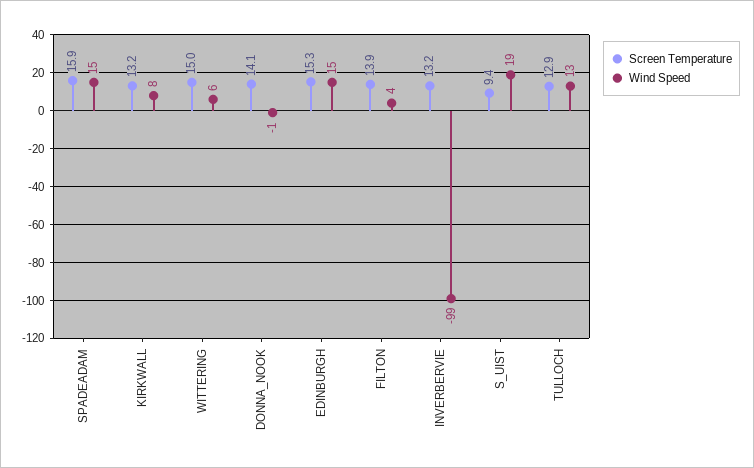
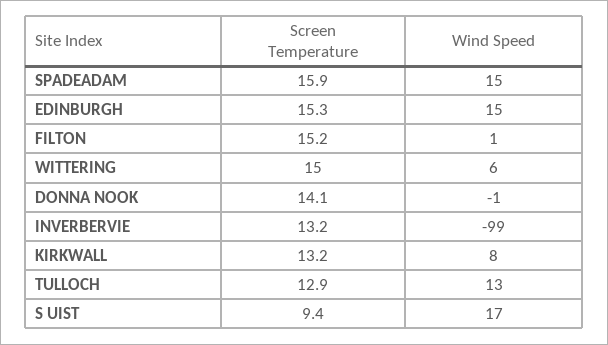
Screen Temperature, FILTON: 13.9 -> 15.2
Wind Speed, FILTON: 4 -> 1
Wind Speed, S_UIST: 19 -> 17

